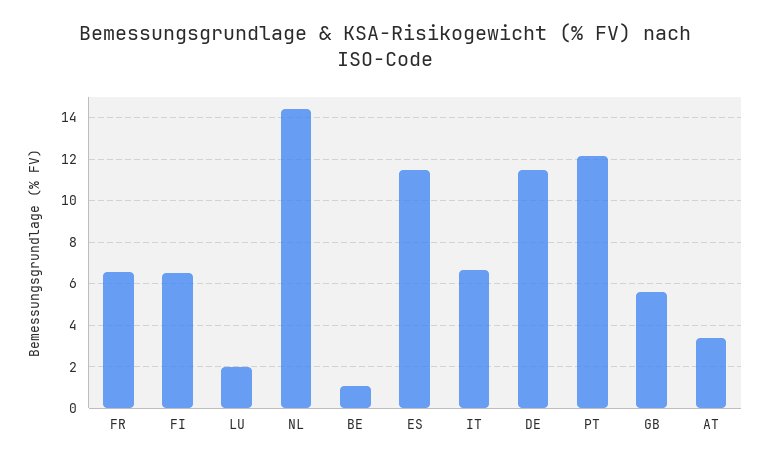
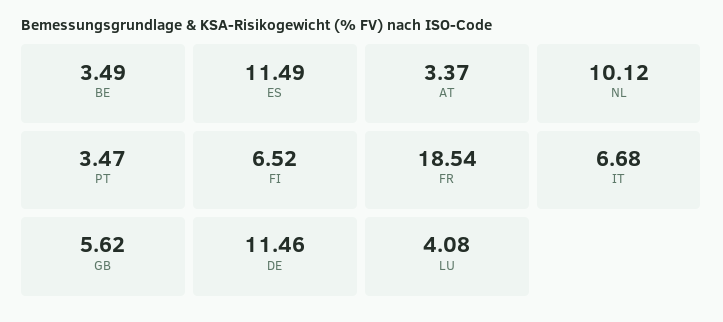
FR: 6.5 -> 18.54
LU: 2 -> 4.08
NL: 14.5 -> 10.12
BE: 1 -> 3.49
PT: 12 -> 3.47

